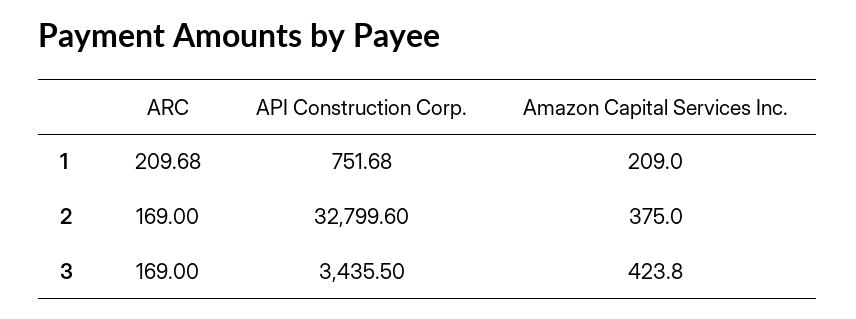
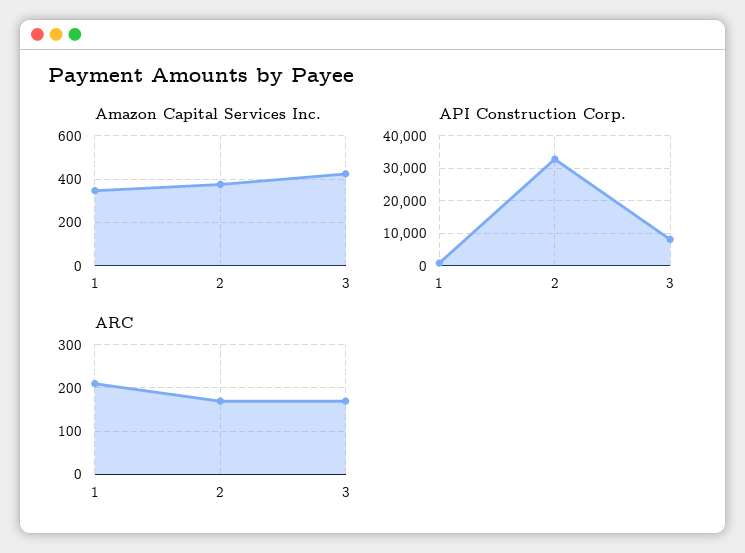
Amazon Capital Services Inc., 1: 209 -> 350
API Construction Corp., 3: 3435.5 -> 8000

